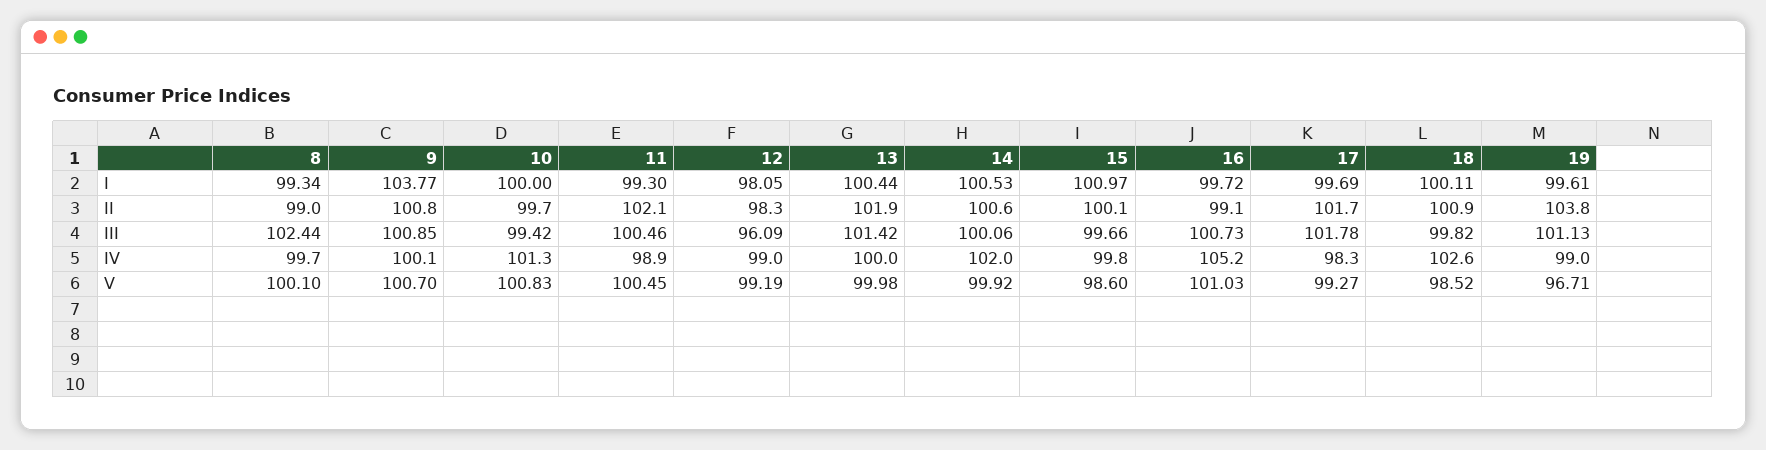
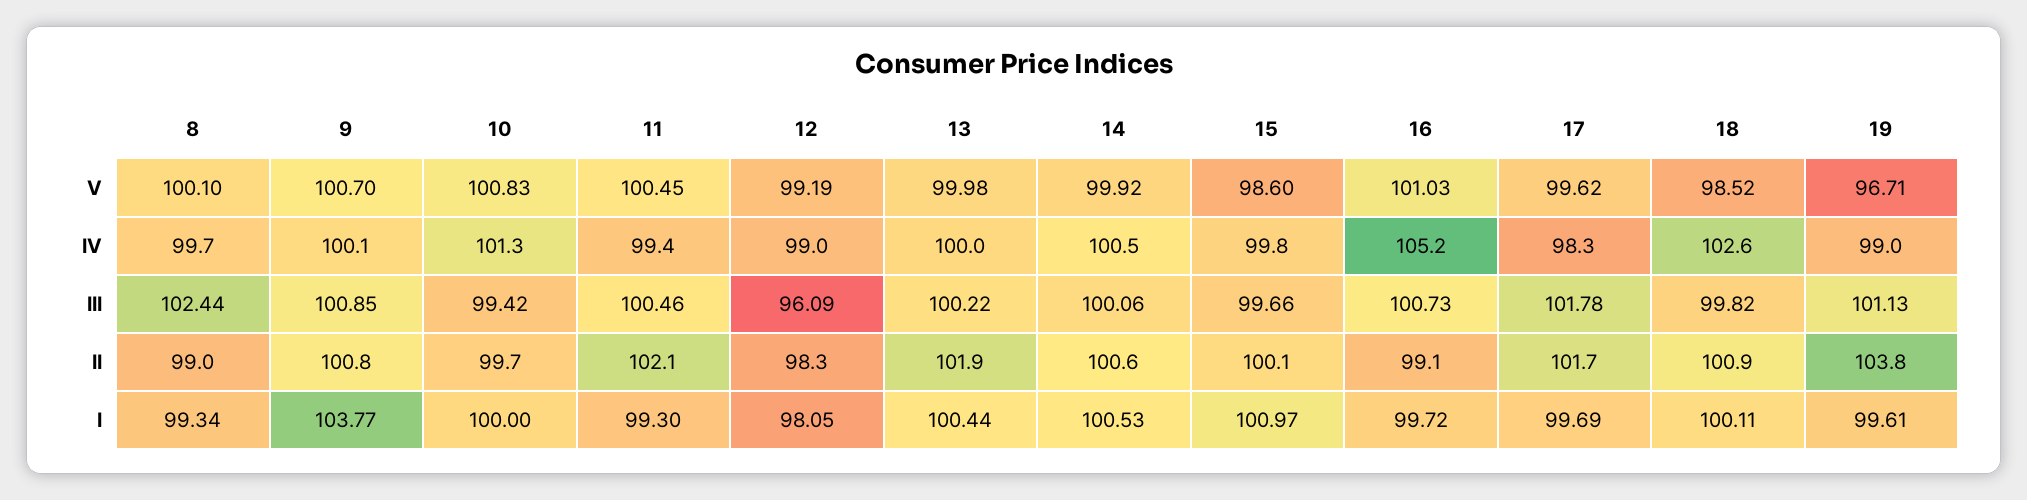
13, III: 101.42 -> 100.22
11, IV: 98.9 -> 99.4
14, IV: 102 -> 100.5
17, V: 99.27 -> 99.62

